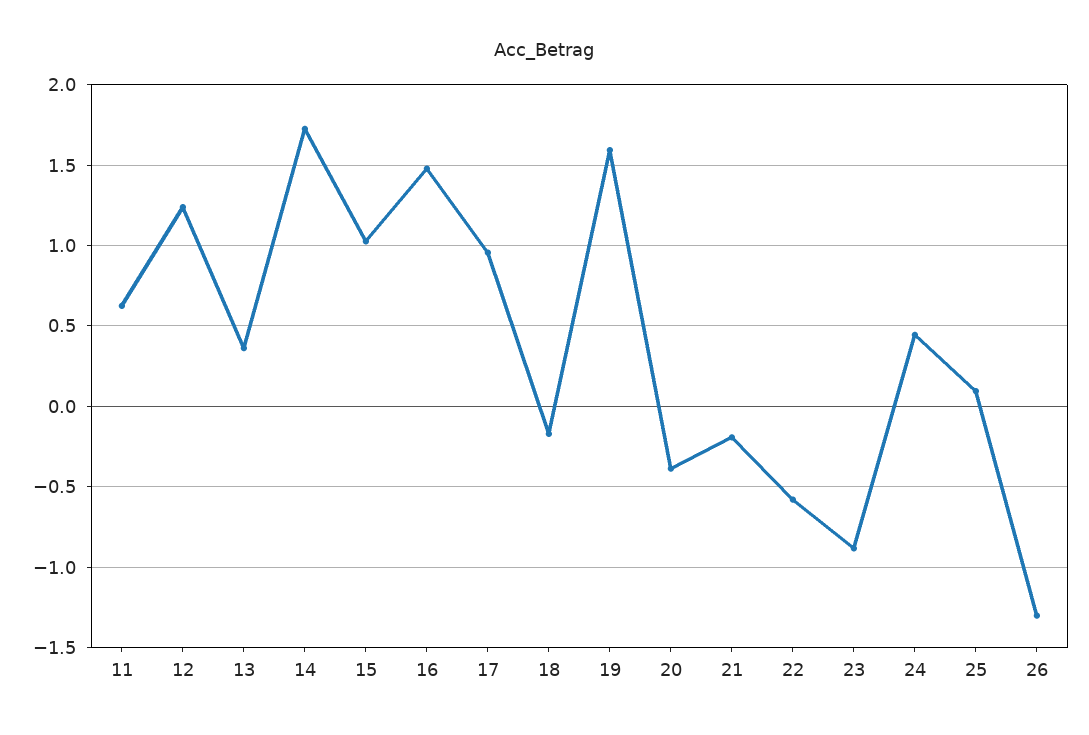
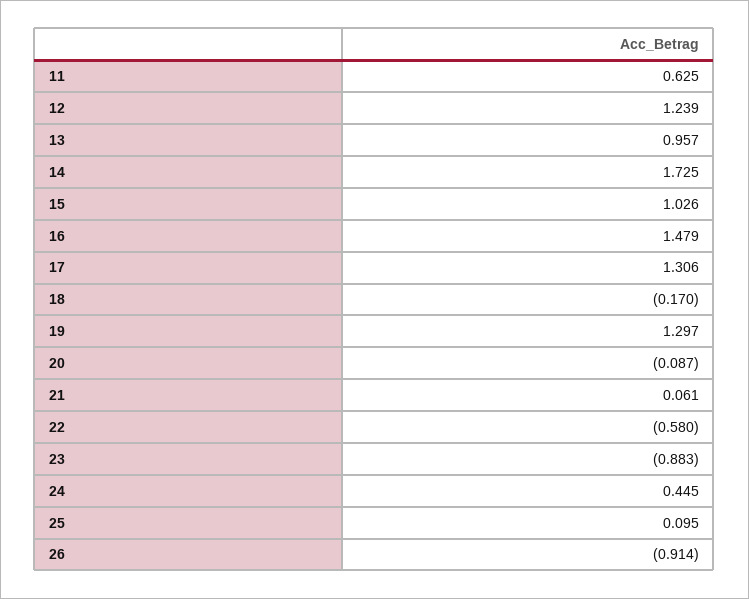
13: 0.35 -> 0.957
17: 0.95 -> 1.306
19: 1.6 -> 1.297
20: -0.4 -> -0.087
21: -0.2 -> 0.061
26: -1.3 -> -0.914

